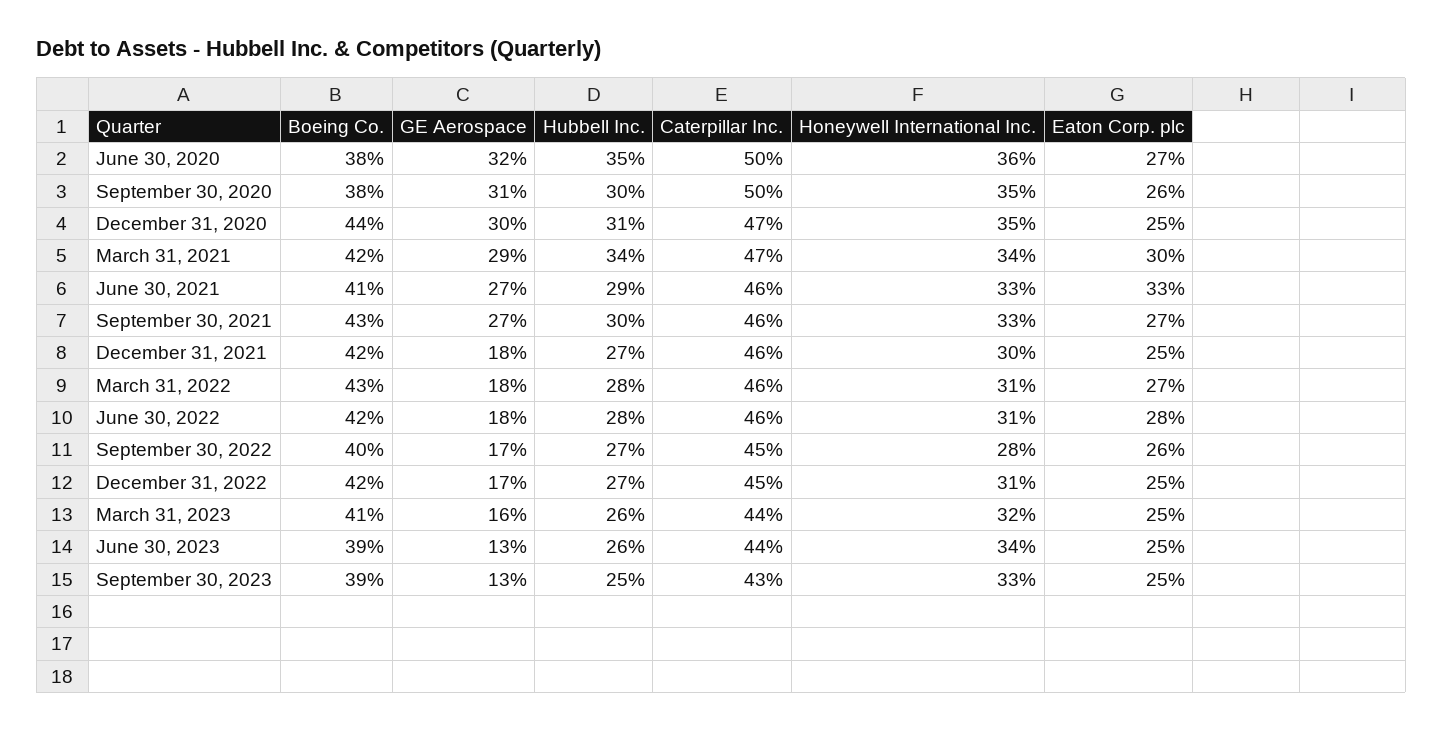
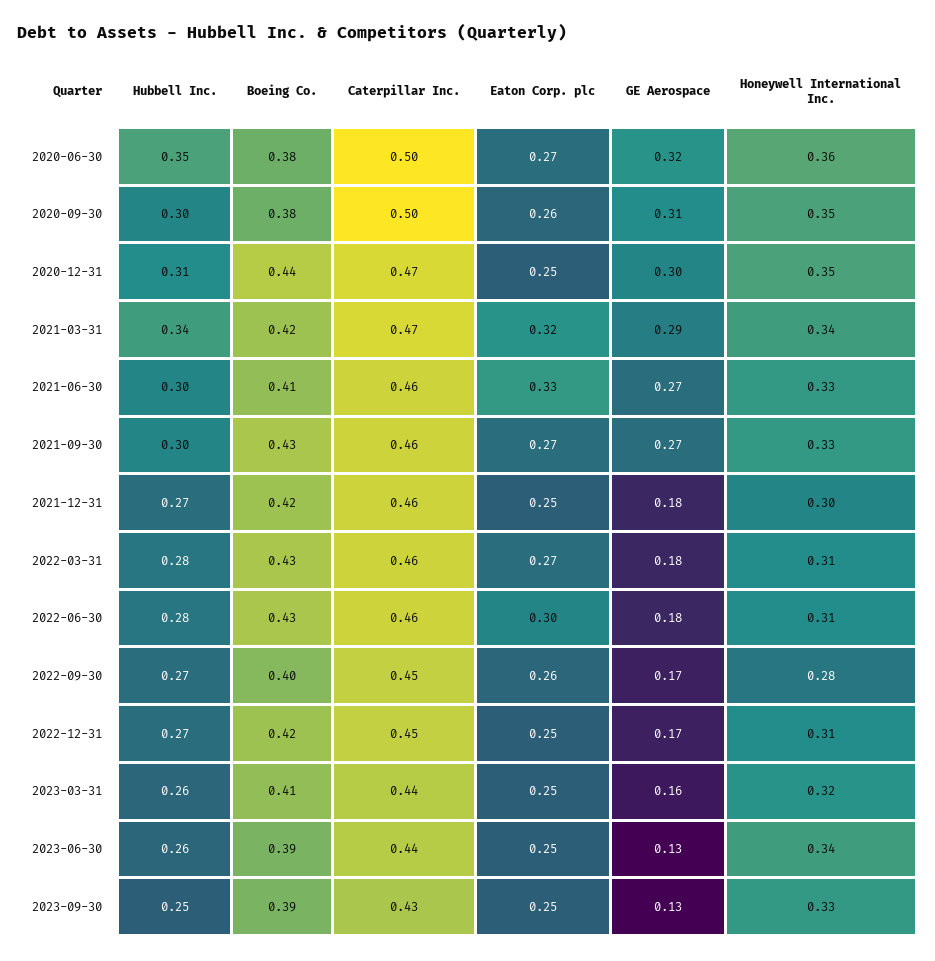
Eaton Corp. plc, March 31, 2021: 0.3 -> 0.32
Hubbell Inc., June 30, 2021: 0.29 -> 0.3
Boeing Co., June 30, 2022: 0.42 -> 0.43
Eaton Corp. plc, June 30, 2022: 0.28 -> 0.3

